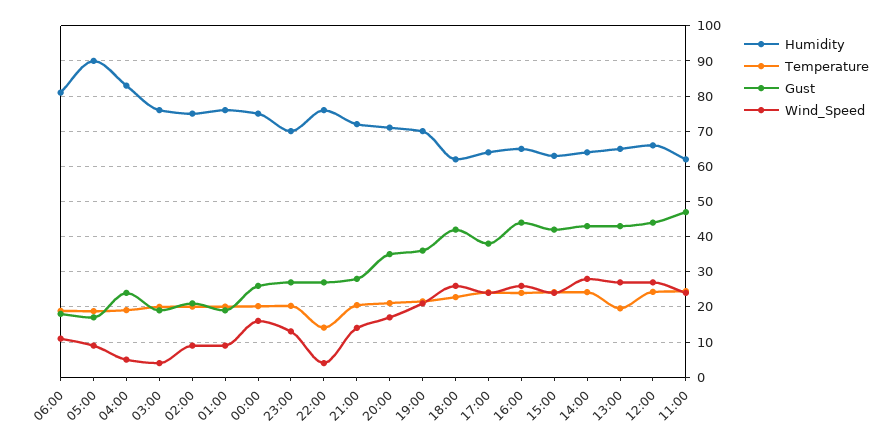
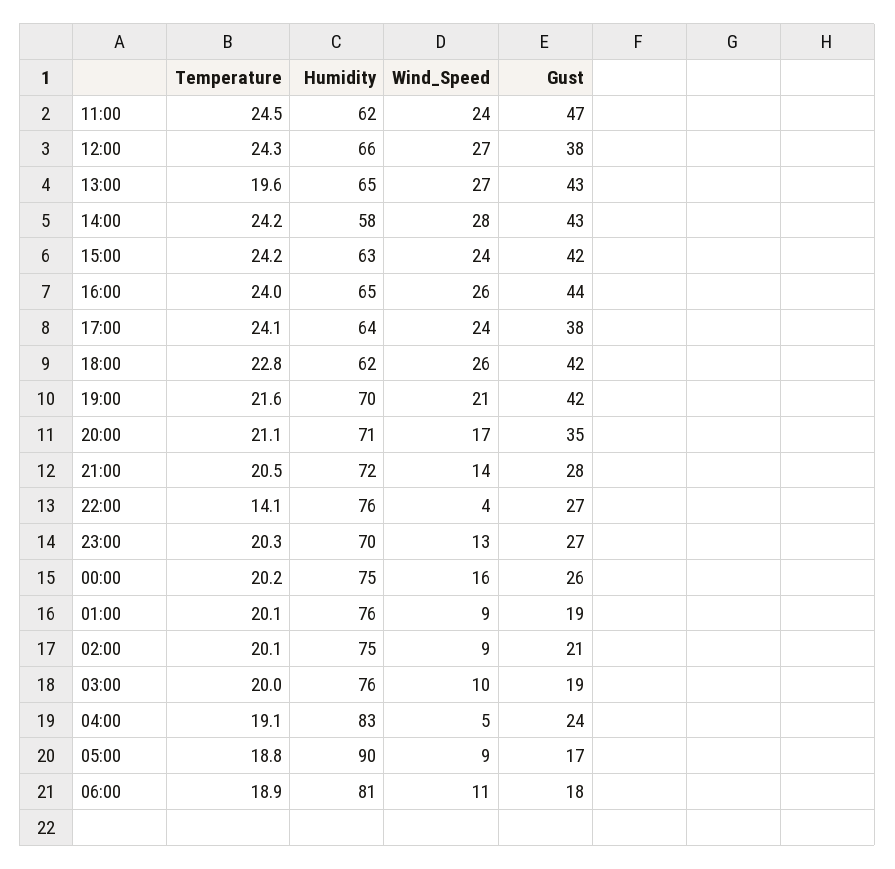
Wind_Speed, 03:00: 4 -> 10
Gust, 19:00: 36 -> 42
Humidity, 14:00: 64 -> 58
Gust, 12:00: 44 -> 38

